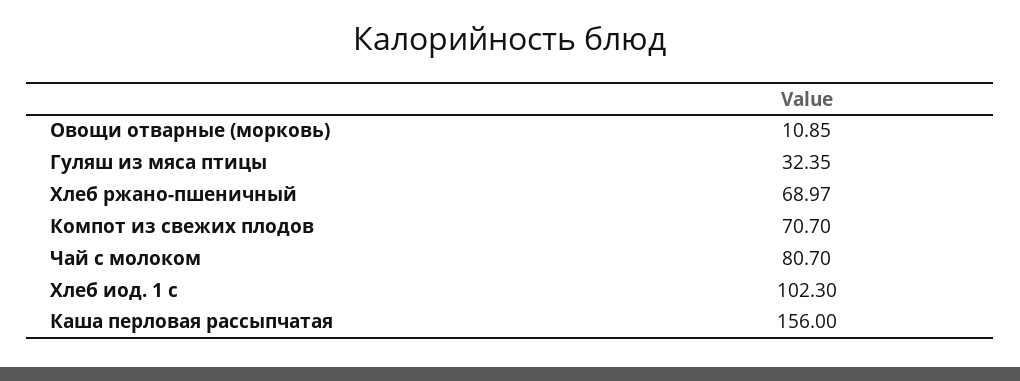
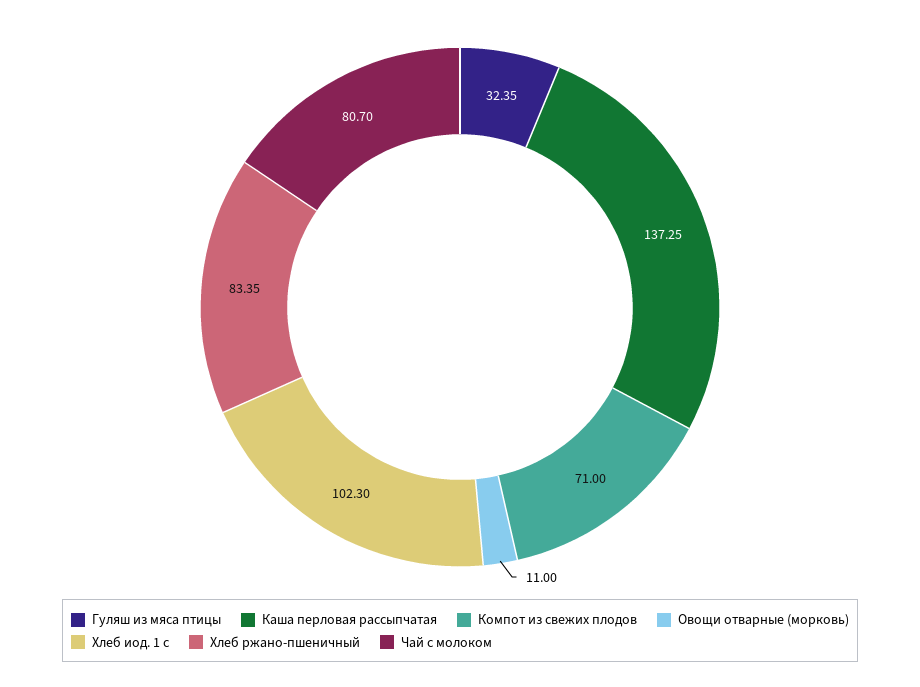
Овощи отварные (морковь): 10.85 -> 11
Хлеб ржано-пшеничный: 68.97 -> 83.35
Компот из свежих плодов: 70.7 -> 71
Каша перловая рассыпчатая: 156 -> 137.25

